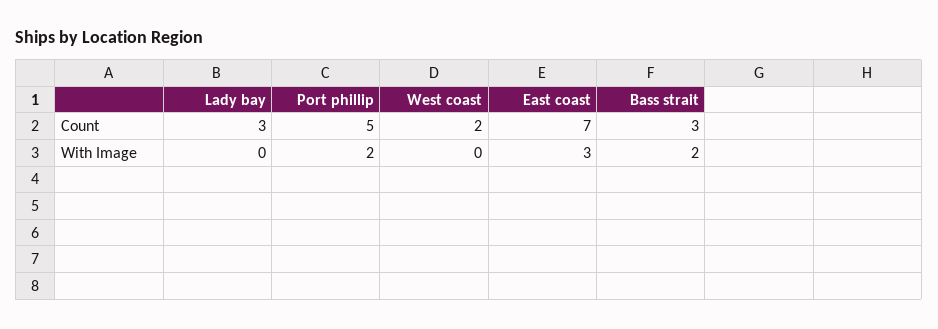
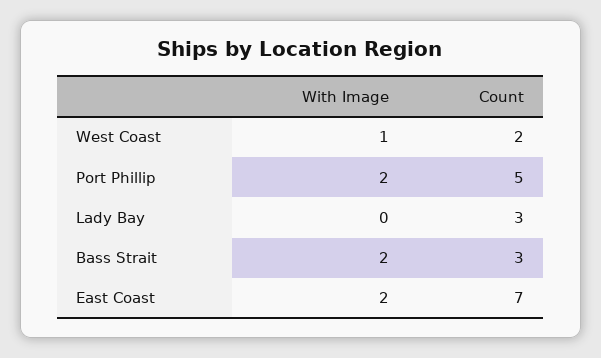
West coast, With Image: 0 -> 1
East coast, With Image: 3 -> 2

